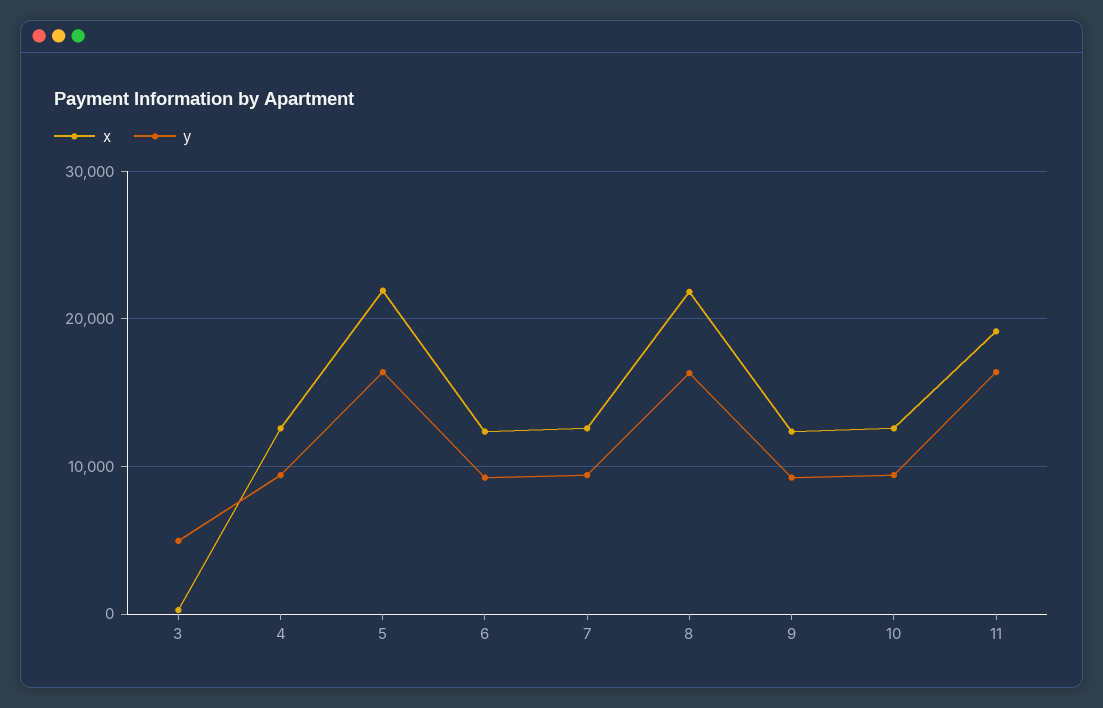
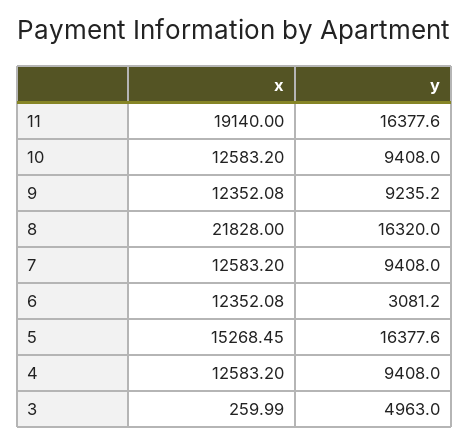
x, 5: 22000 -> 15268.45
y, 6: 9000 -> 3081.2

